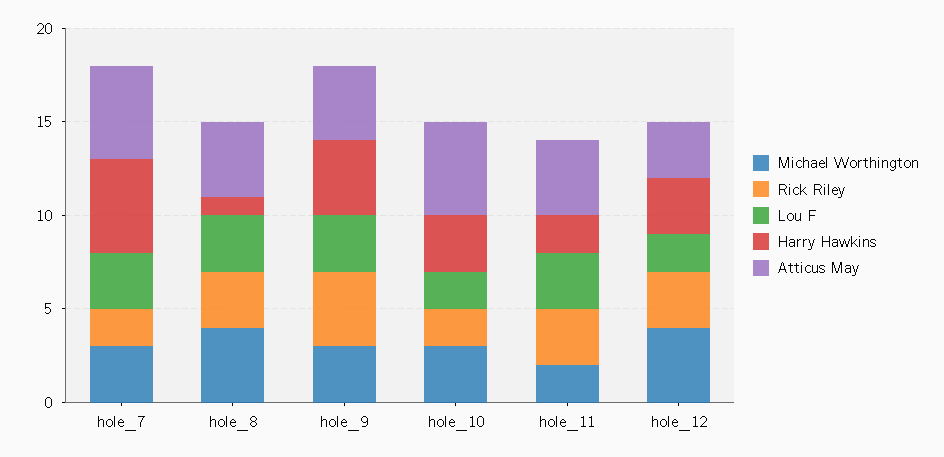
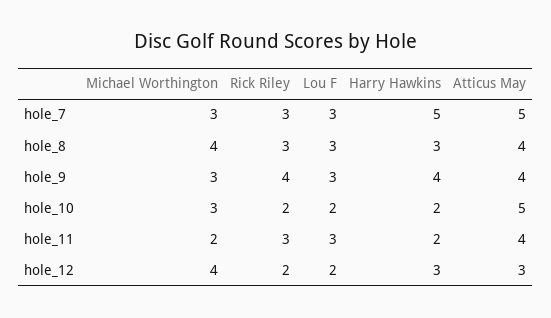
Rick Riley, hole_7: 2 -> 3
Harry Hawkins, hole_8: 1 -> 3
Harry Hawkins, hole_10: 3 -> 2
Rick Riley, hole_12: 3 -> 2

